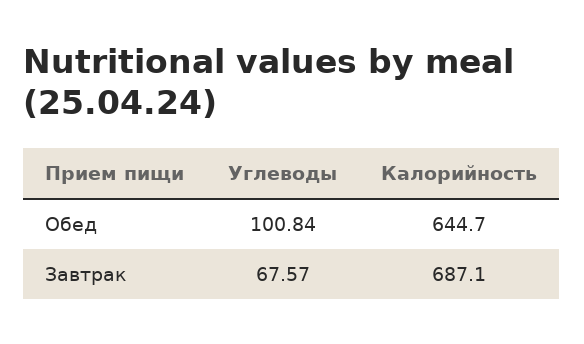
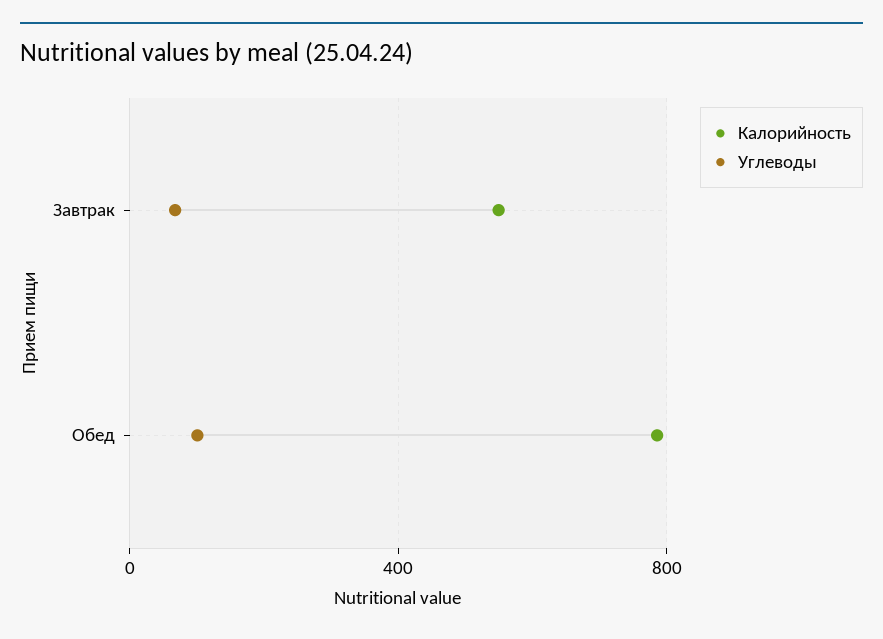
Калорийность, Обед: 644.7 -> 800
Калорийность, Завтрак: 687.1 -> 550

